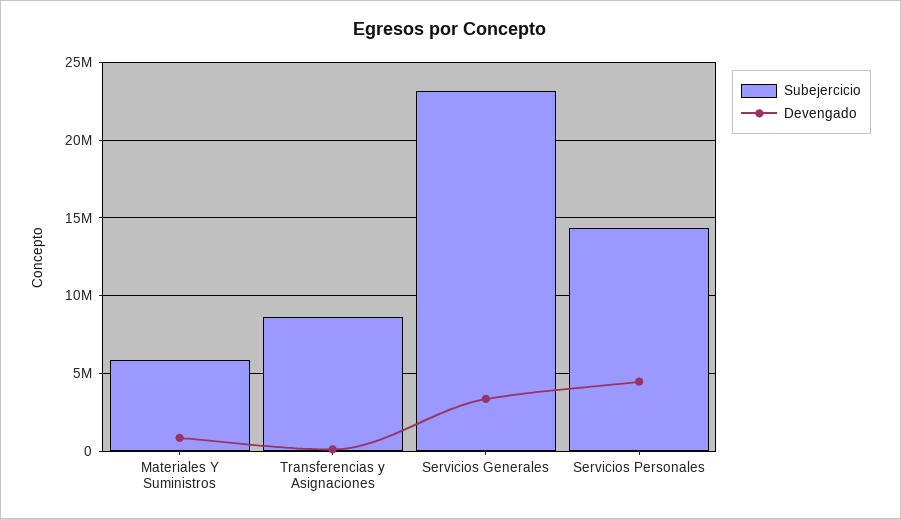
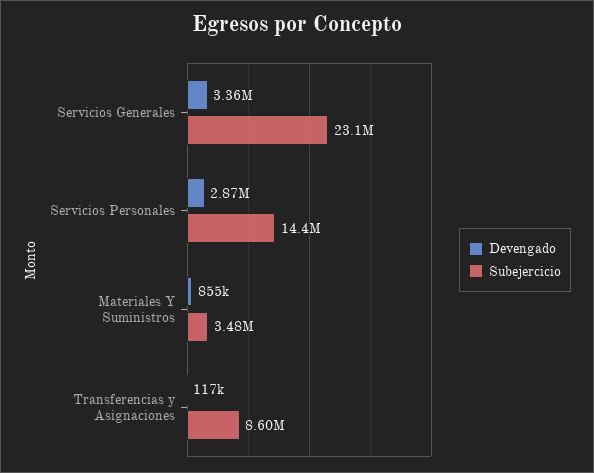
Subejercicio, Materiales Y Suministros: 6000000 -> 3480000
Devengado, Servicios Personales: 4500000 -> 2870000

